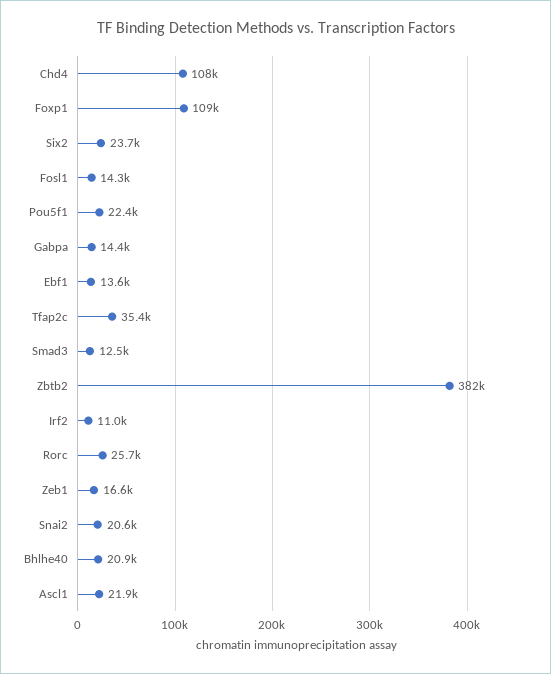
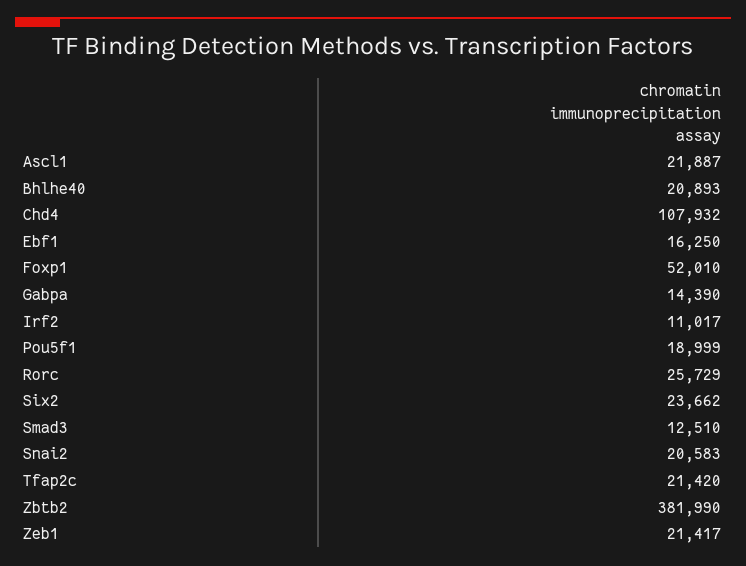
Foxp1: 109000 -> 52010
Fosl1: 14300 -> none
Pou5f1: 22400 -> 18999
Ebf1: 13600 -> 16250
Tfap2c: 35400 -> 21420
Zeb1: 16600 -> 21417

